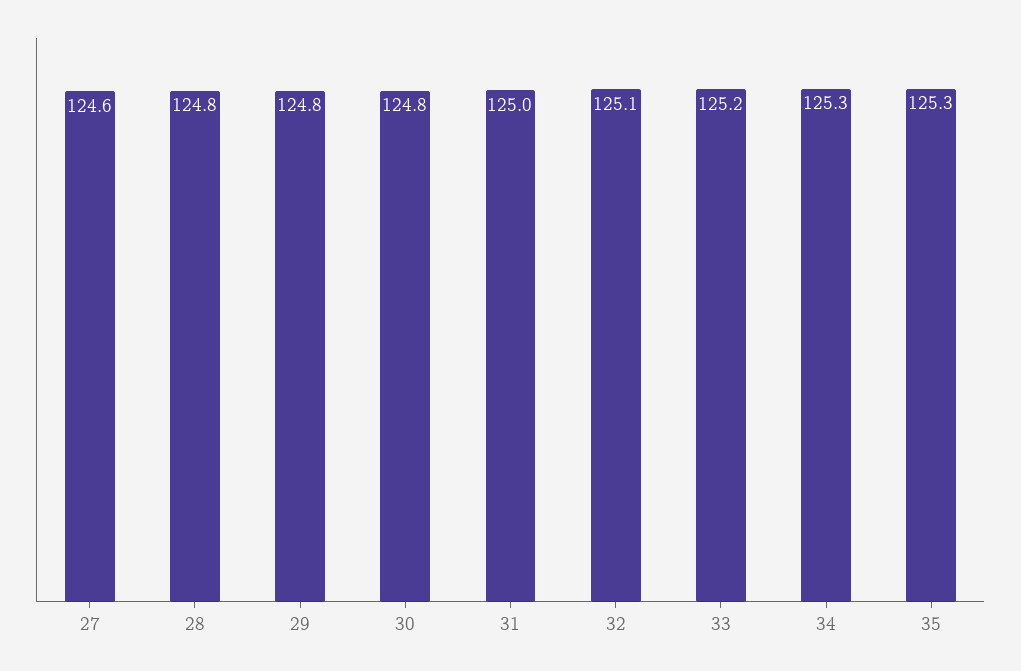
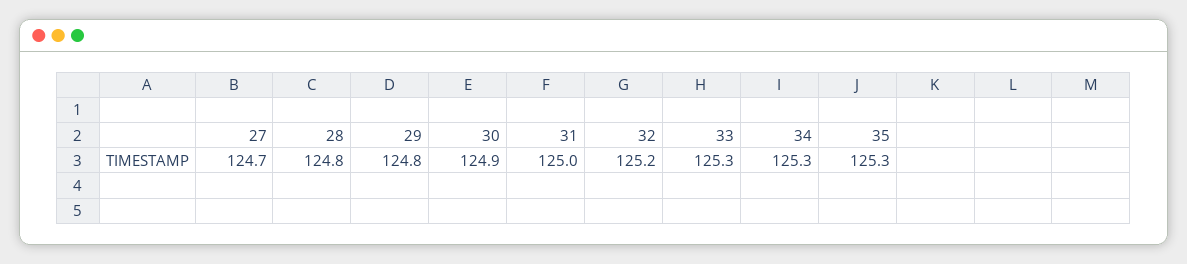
27: 124.6 -> 124.7
30: 124.8 -> 124.9
32: 125.1 -> 125.2
33: 125.2 -> 125.3

